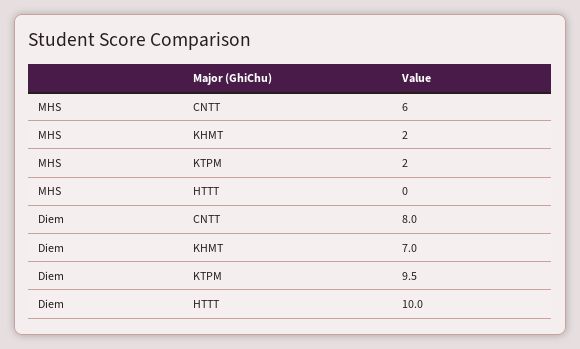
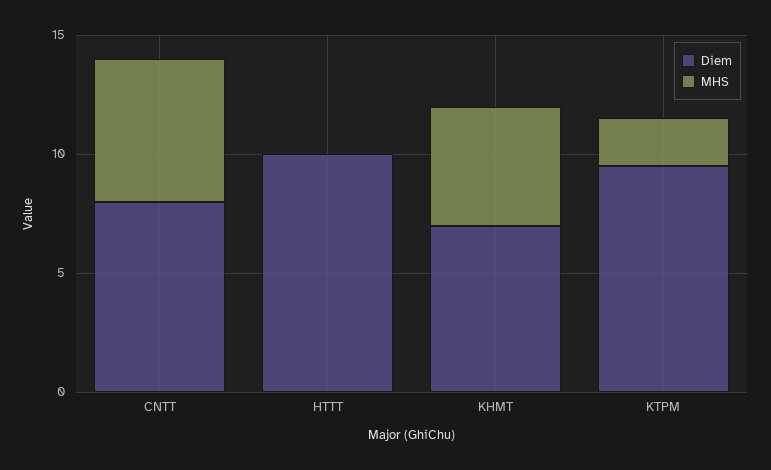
MHS, KHMT: 2 -> 5

